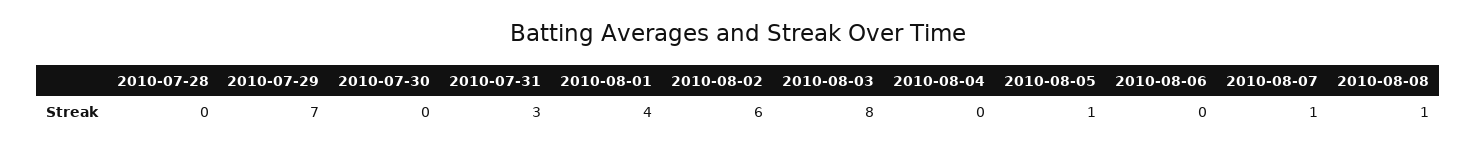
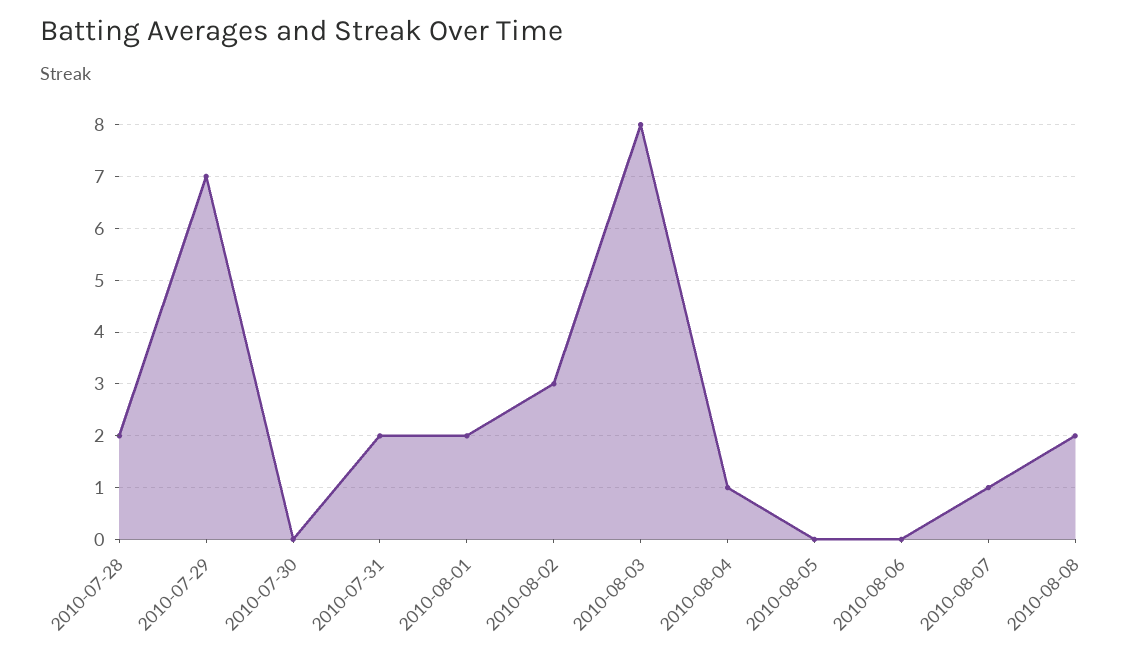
2010-07-28: 0 -> 2
2010-07-31: 3 -> 2
2010-08-01: 4 -> 2
2010-08-02: 6 -> 3
2010-08-04: 0 -> 1
2010-08-05: 1 -> 0
2010-08-08: 1 -> 2

